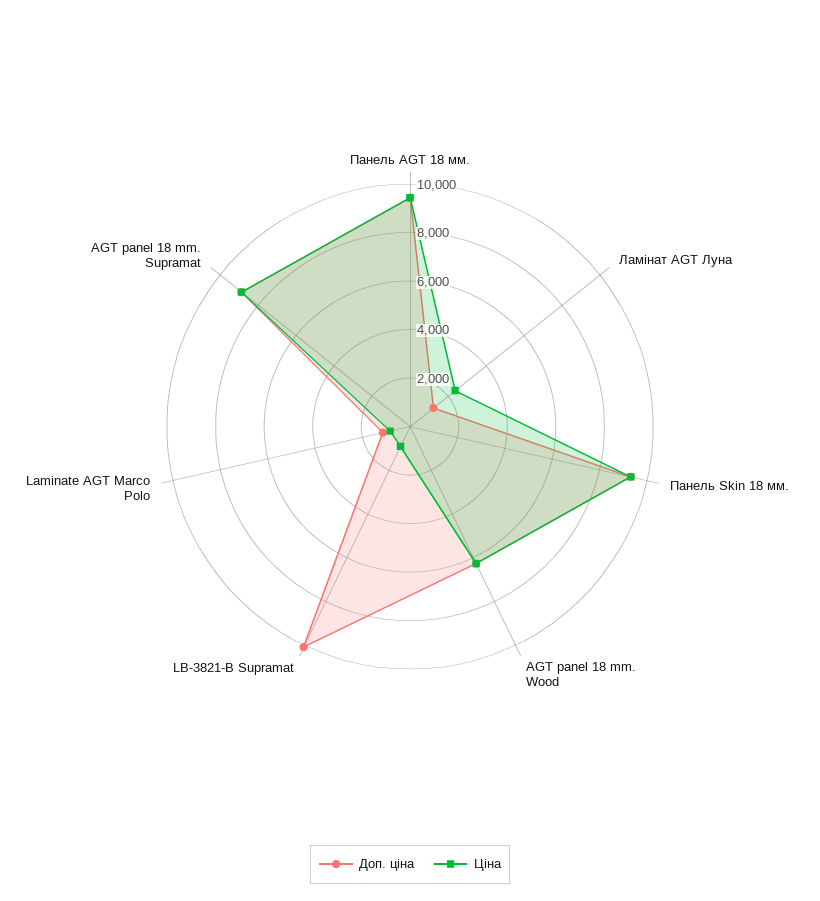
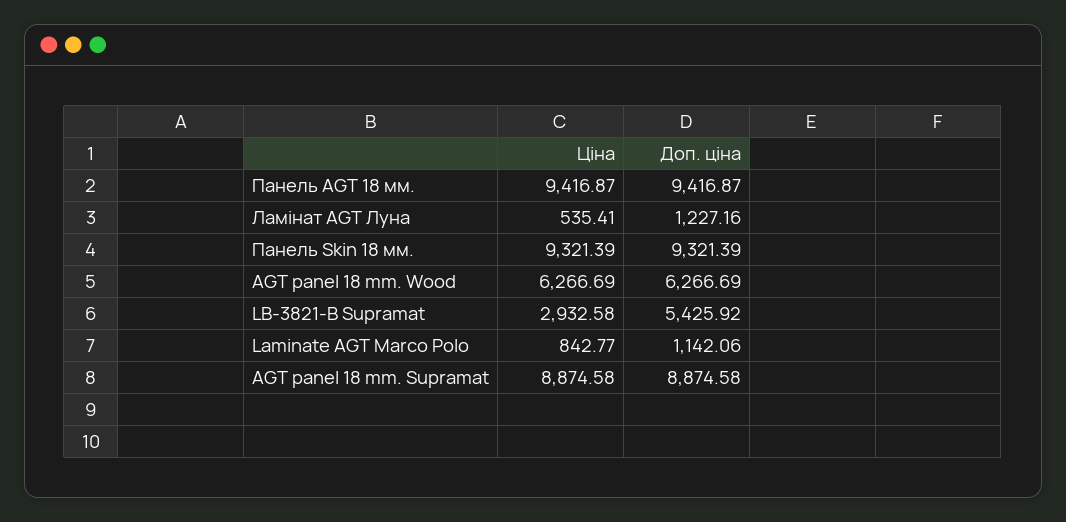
Ціна, Ламінат AGT Луна: 2500 -> 535.41
Доп. ціна, LB-3821-В Supramat: 10000 -> 5425.92
Ціна, LB-3821-В Supramat: 1000 -> 2932.58

